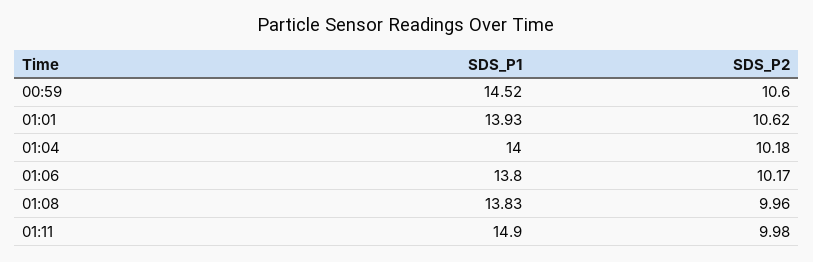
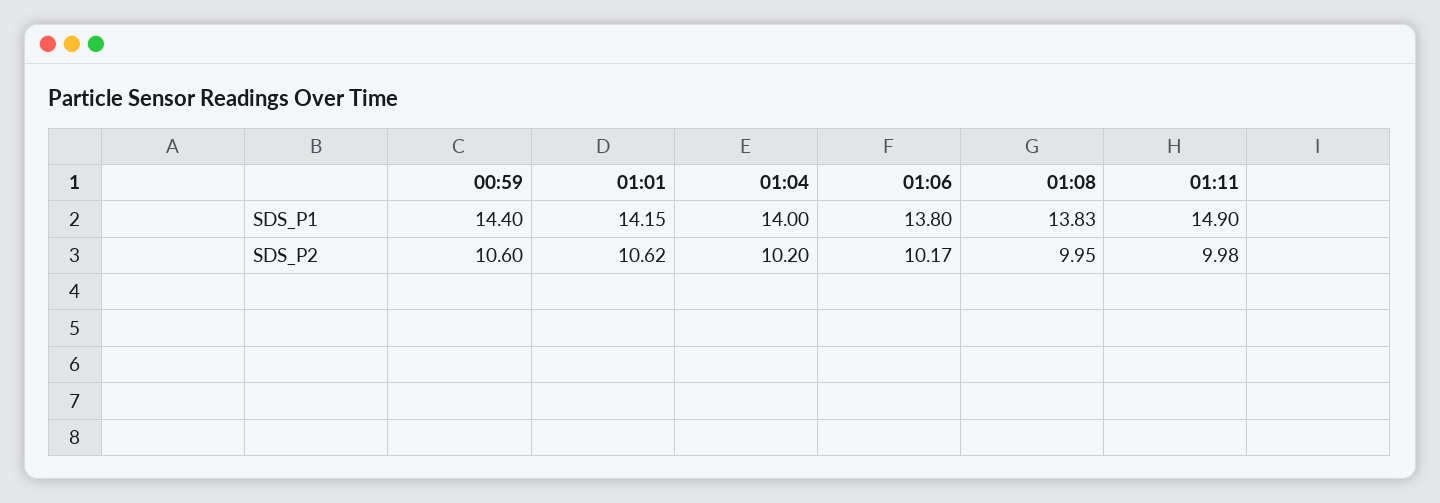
SDS_P1, 00:59: 14.52 -> 14.4
SDS_P1, 01:01: 13.93 -> 14.15
SDS_P2, 01:04: 10.18 -> 10.2
SDS_P2, 01:08: 9.96 -> 9.95

